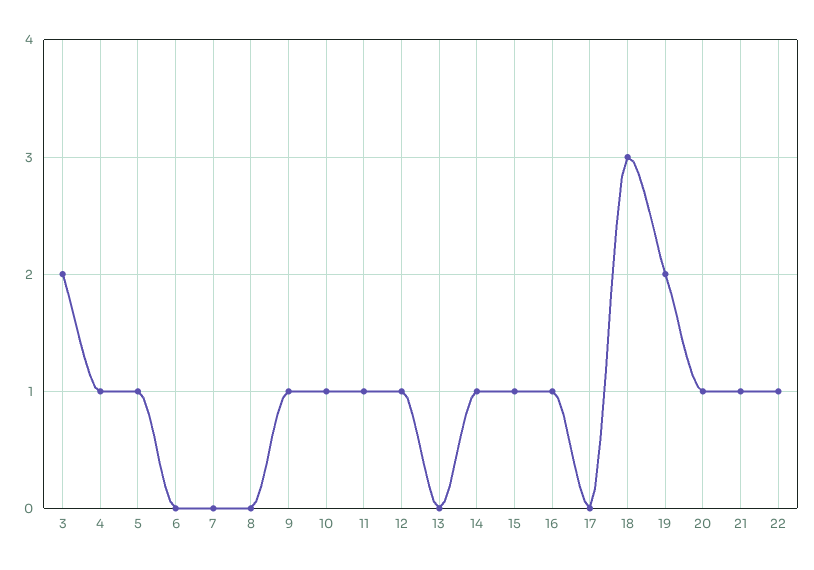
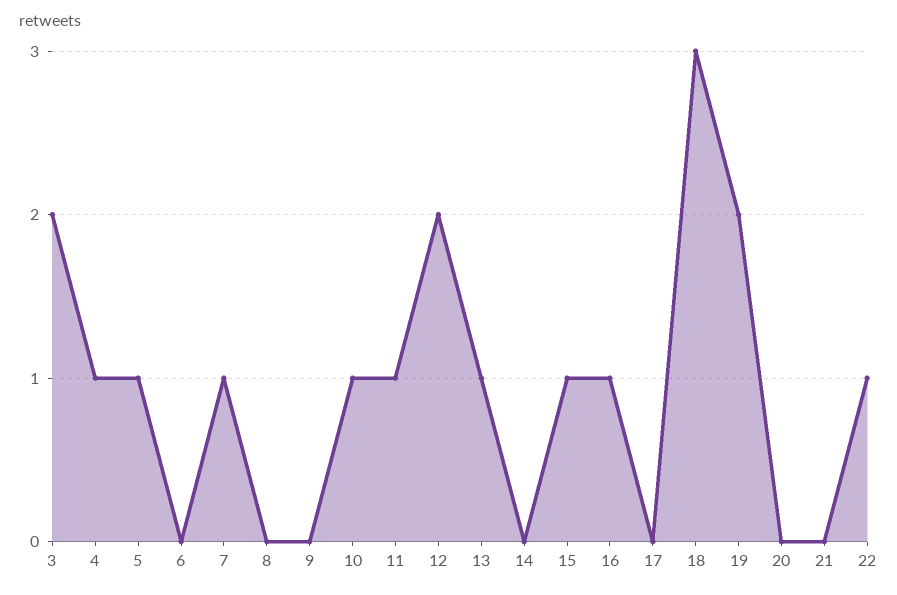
7: 0 -> 1
9: 1 -> 0
12: 1 -> 2
13: 0 -> 1
14: 1 -> 0
20: 1 -> 0
21: 1 -> 0

